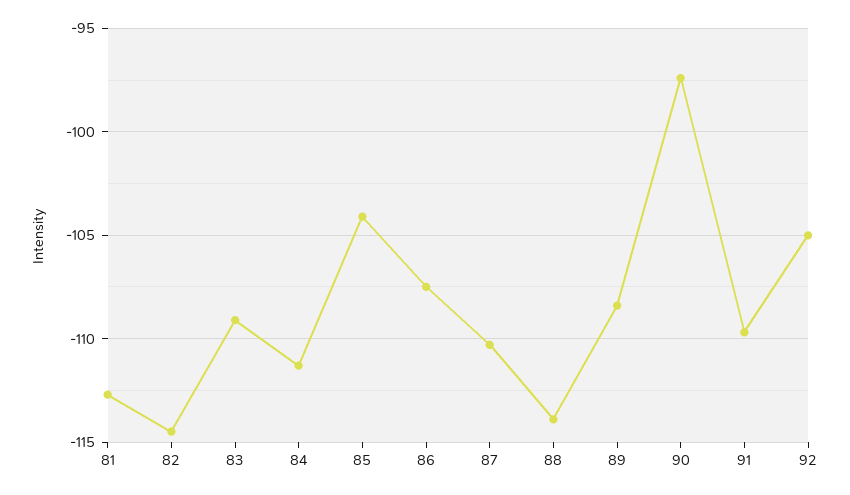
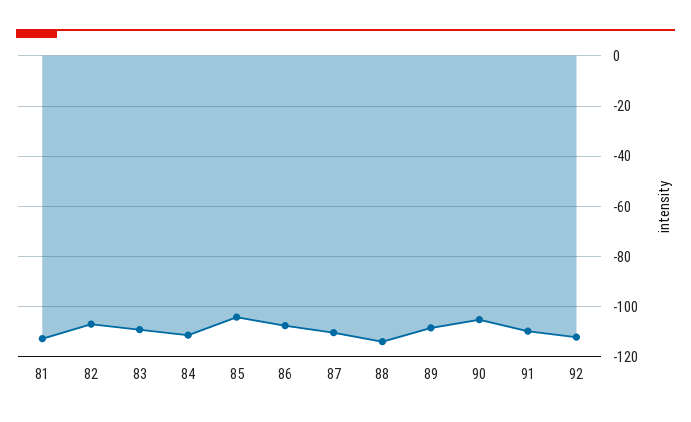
82: -114.5 -> -107.5
90: -97.5 -> -105
92: -105 -> -112.5

